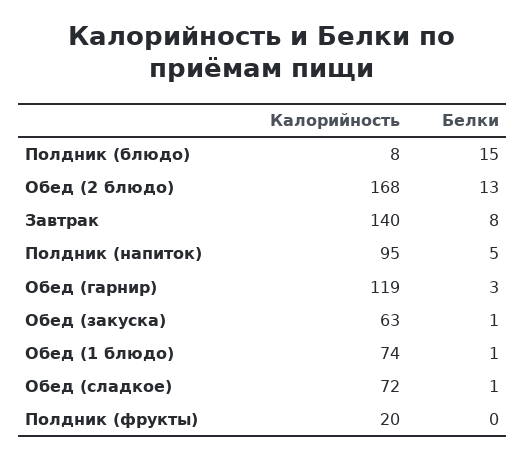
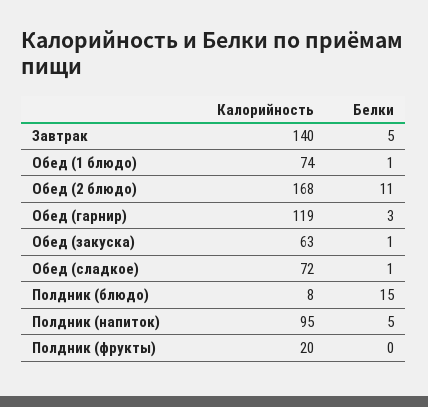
Белки, Обед (2 блюдо): 13 -> 11
Белки, Завтрак: 8 -> 5

